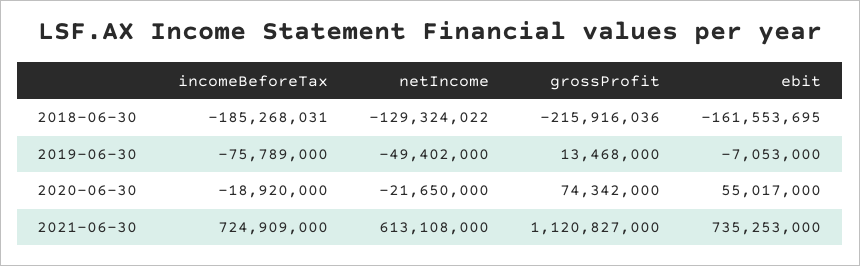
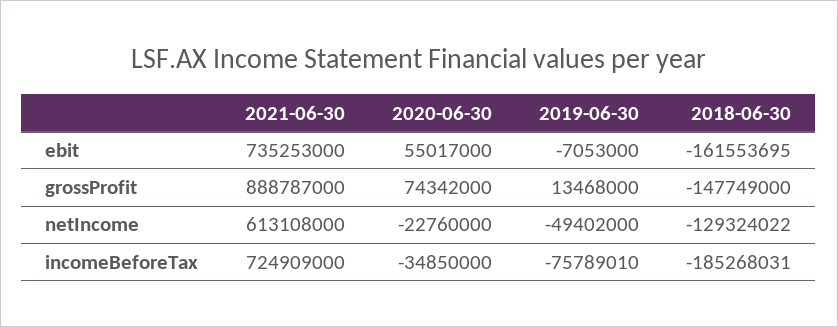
grossProfit, 2018-06-30: -215916036 -> -147749000
incomeBeforeTax, 2019-06-30: -75789000 -> -75789010
incomeBeforeTax, 2020-06-30: -18920000 -> -34850000
netIncome, 2020-06-30: -21650000 -> -22760000
grossProfit, 2021-06-30: 1120827000 -> 888787000

